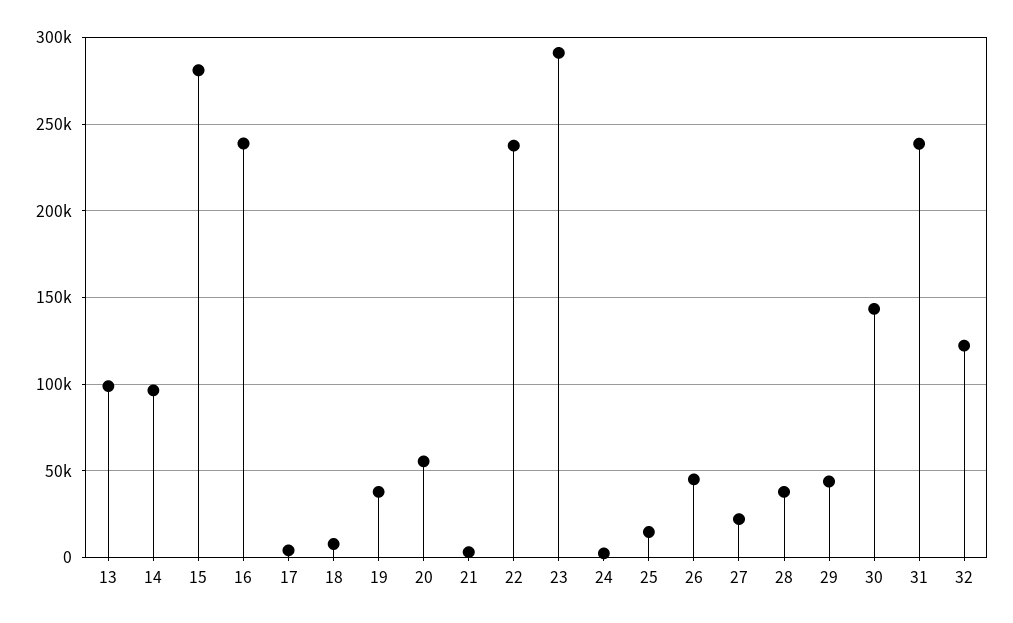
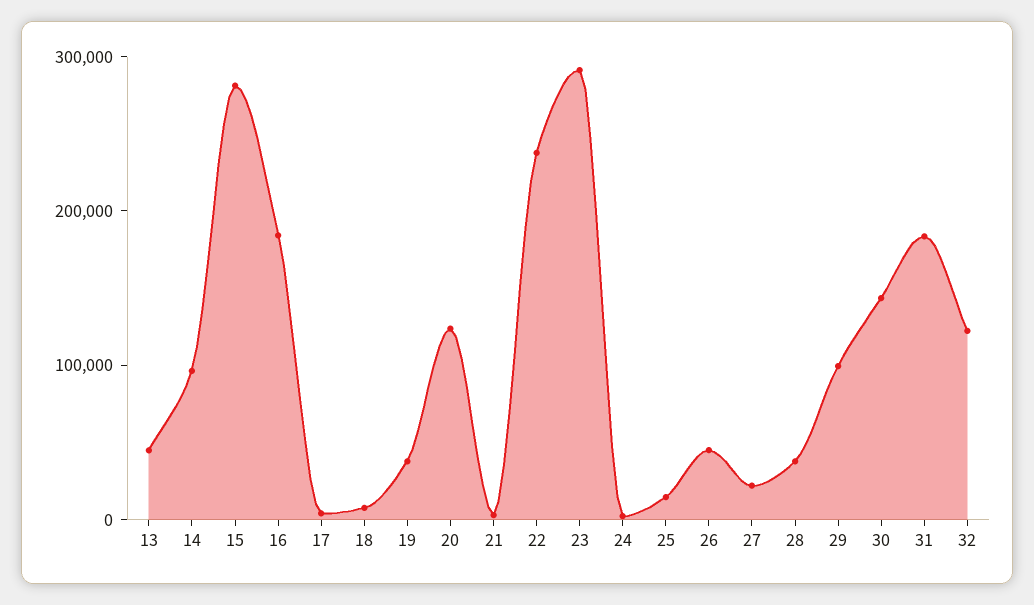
13: 100000 -> 40000
16: 240000 -> 180000
20: 55000 -> 120000
29: 45000 -> 100000
31: 240000 -> 180000

